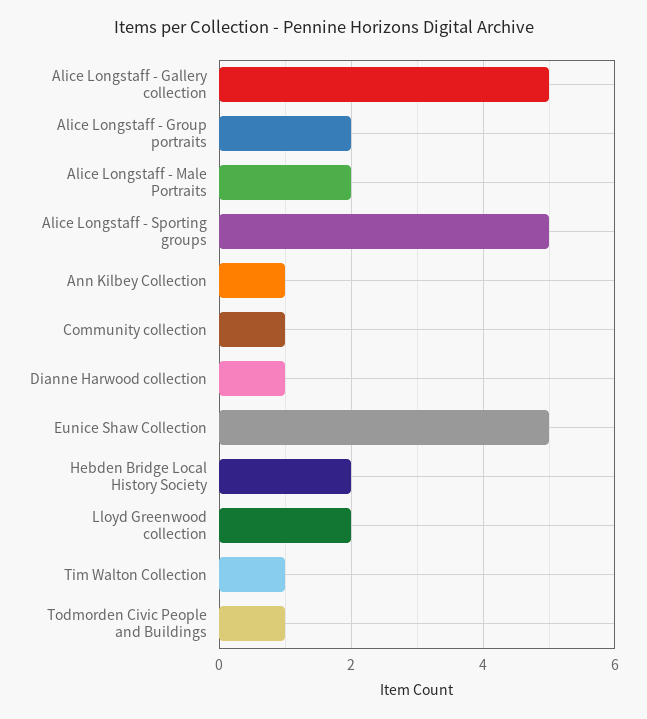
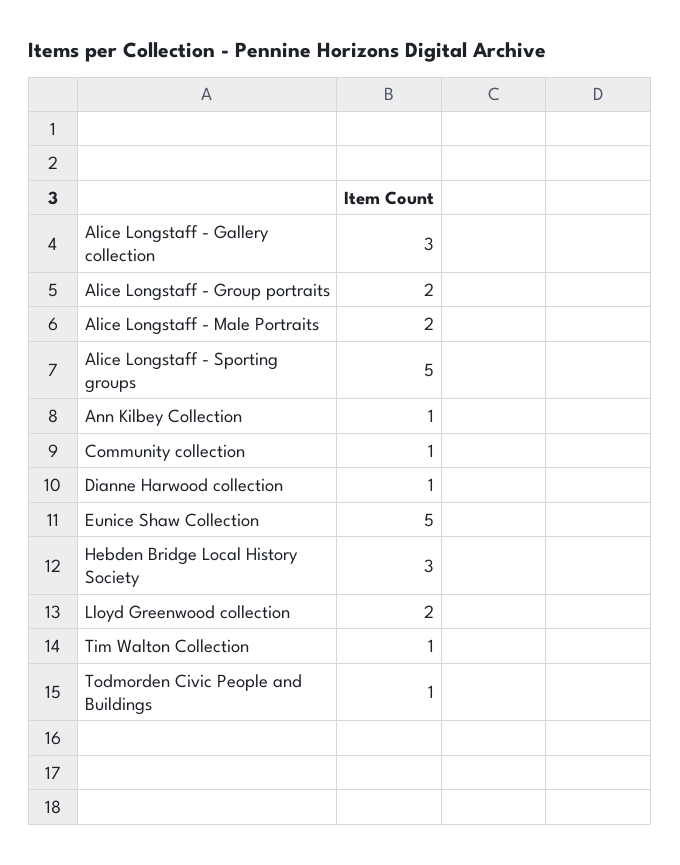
Alice Longstaff - Gallery collection: 5 -> 3
Hebden Bridge Local History Society: 2 -> 3

